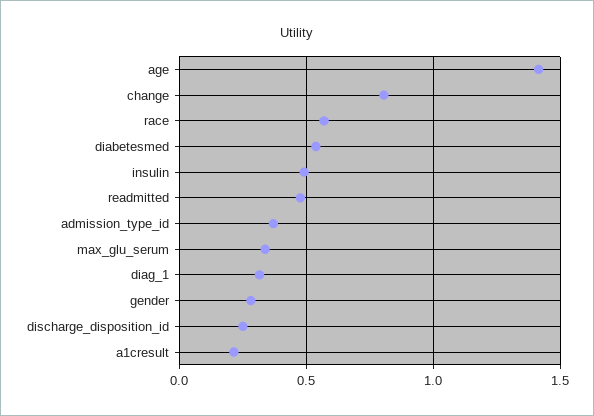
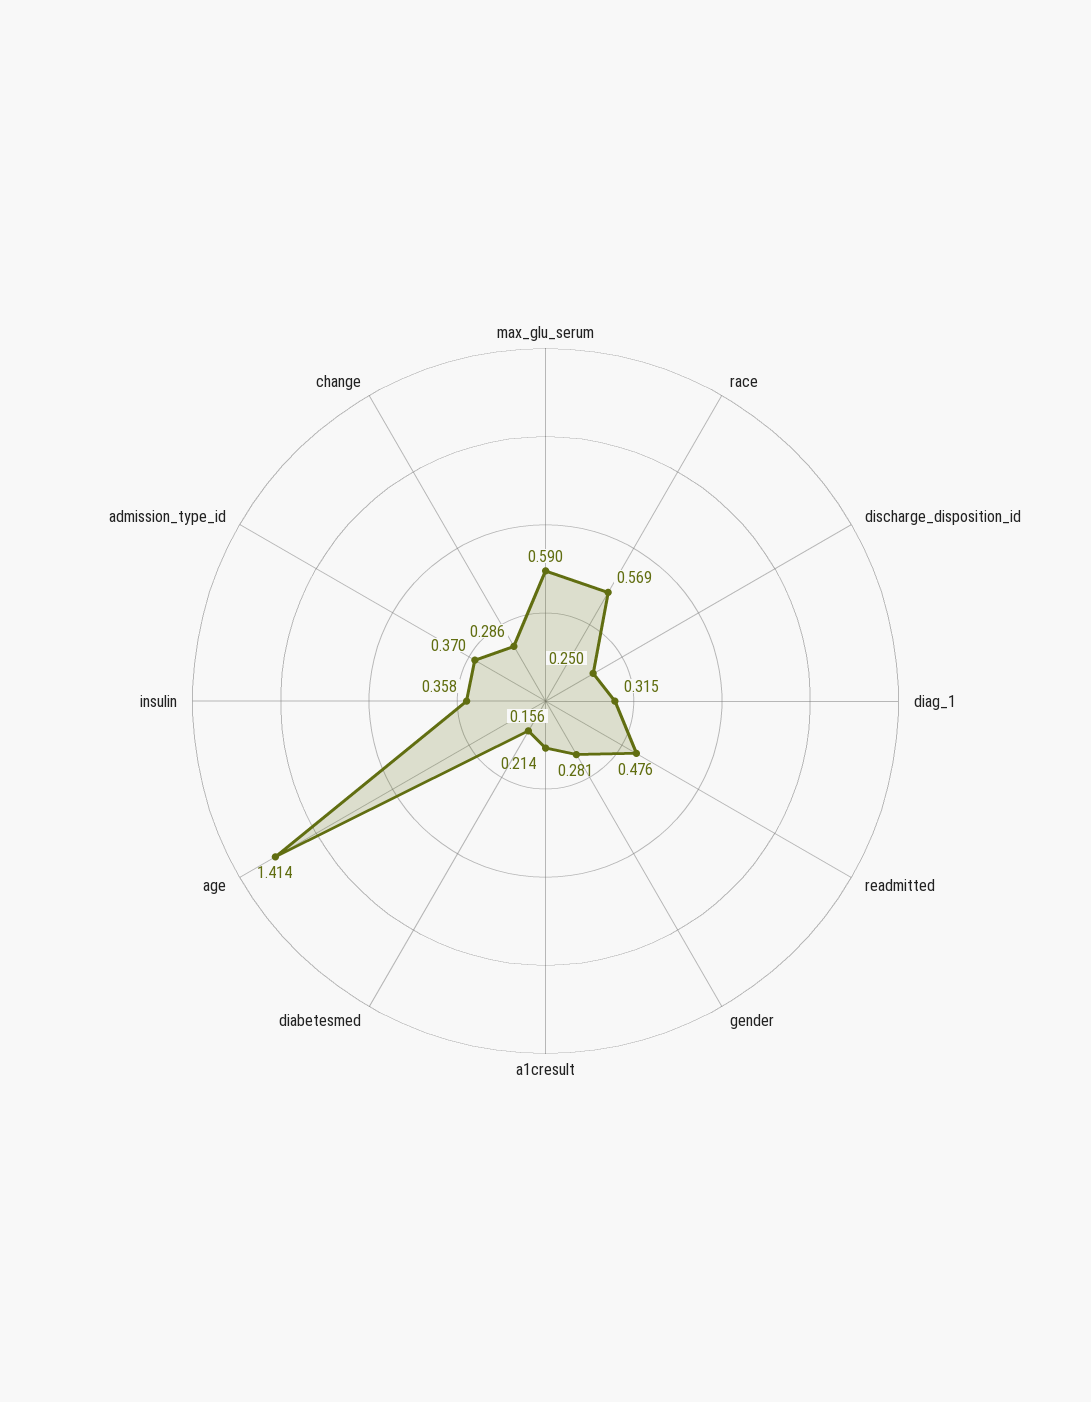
change: 0.8 -> 0.286
diabetesmed: 0.55 -> 0.156
insulin: 0.5 -> 0.358
max_glu_serum: 0.35 -> 0.59

